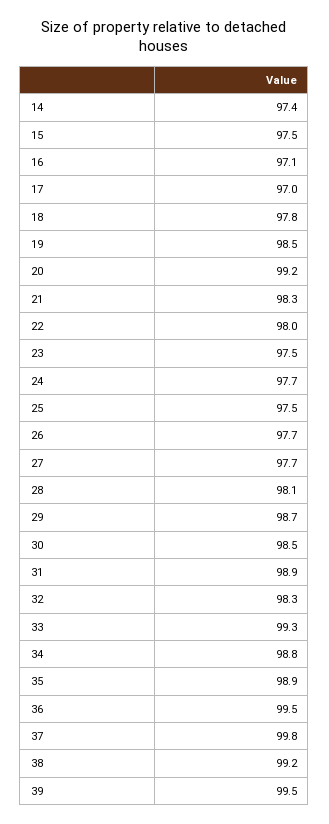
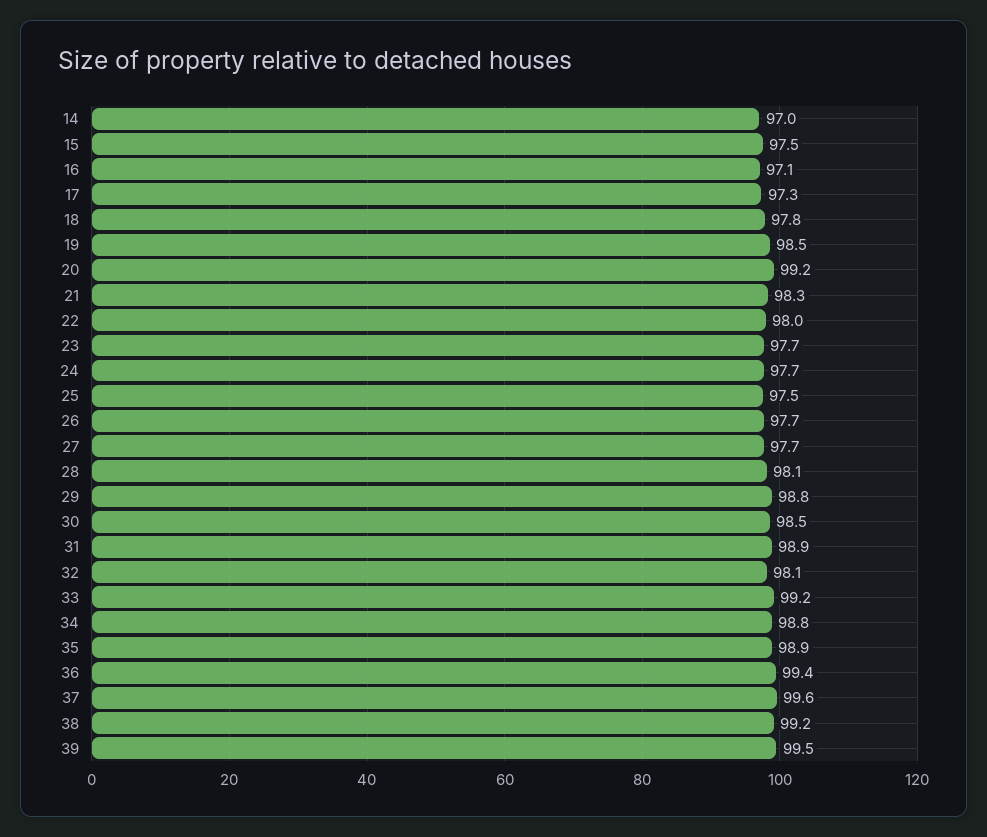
14: 97.4 -> 97
17: 97 -> 97.3
23: 97.5 -> 97.7
29: 98.7 -> 98.8
32: 98.3 -> 98.1
33: 99.3 -> 99.2
36: 99.5 -> 99.4
37: 99.8 -> 99.6

